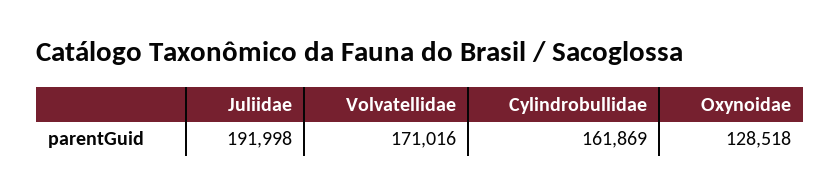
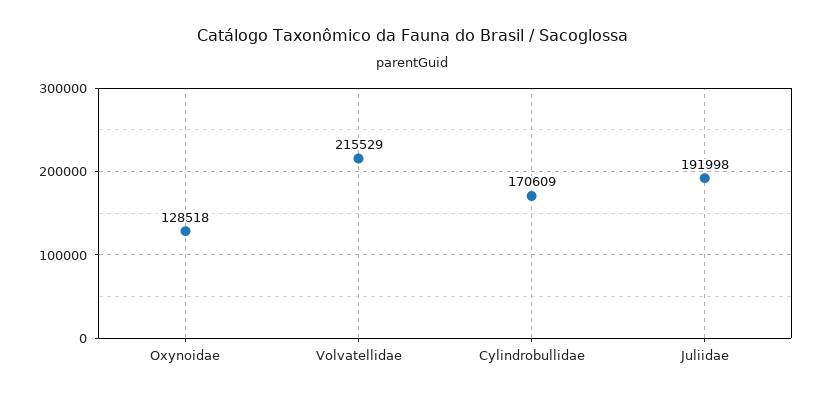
Volvatellidae: 171016 -> 215529
Cylindrobullidae: 161869 -> 170609

